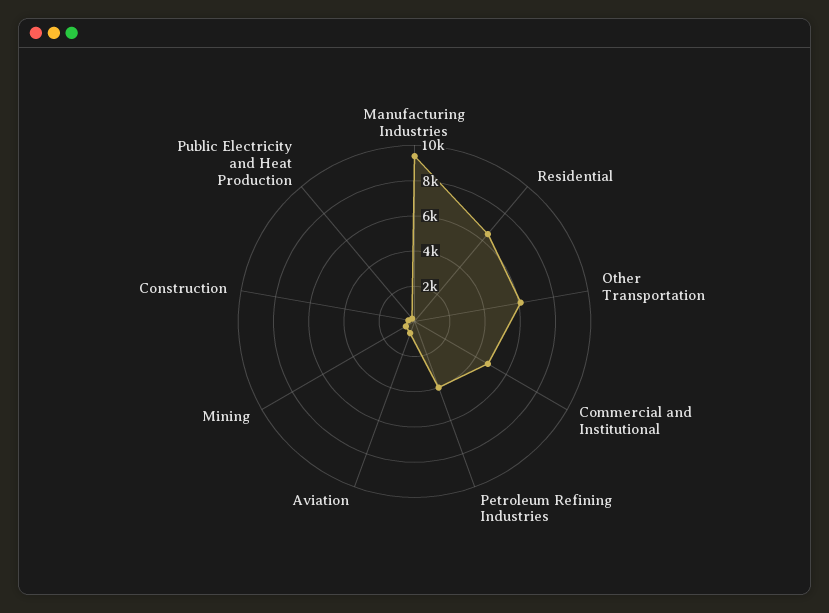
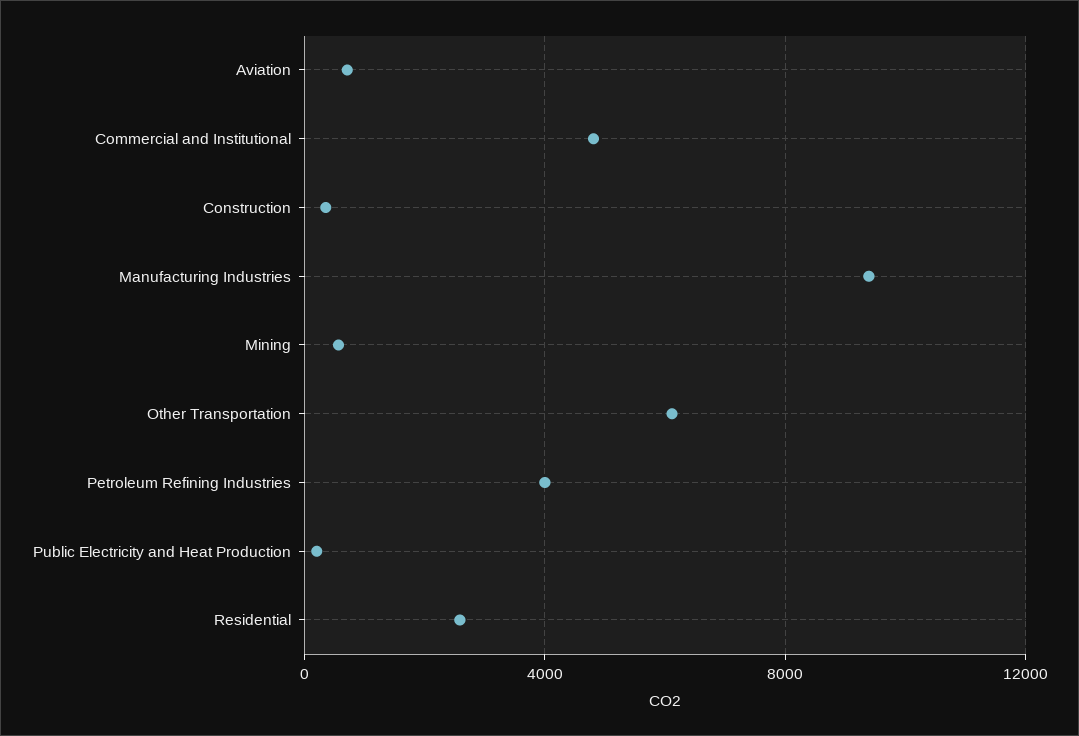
Residential: 6500 -> 2500

